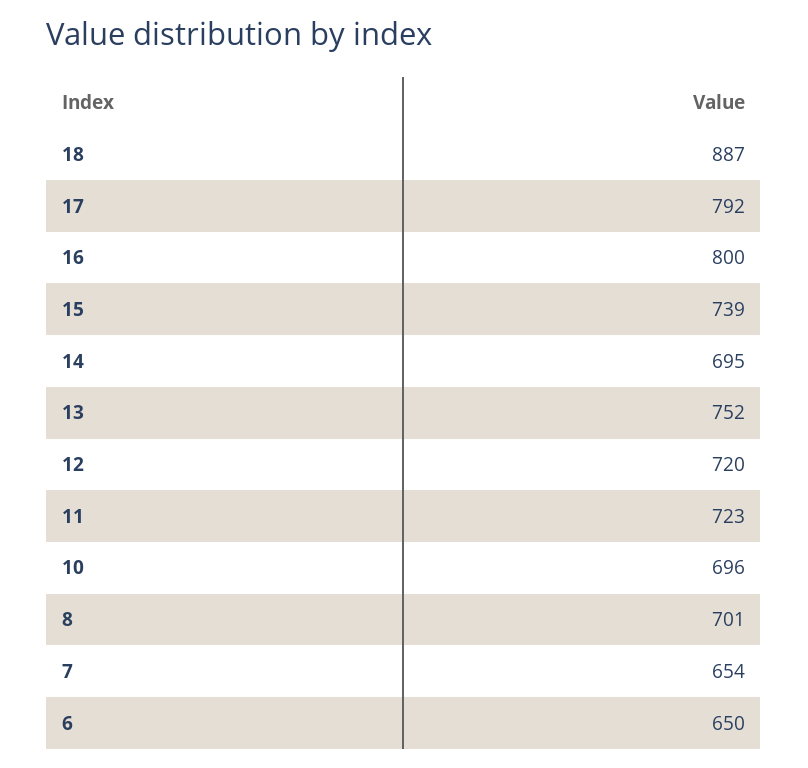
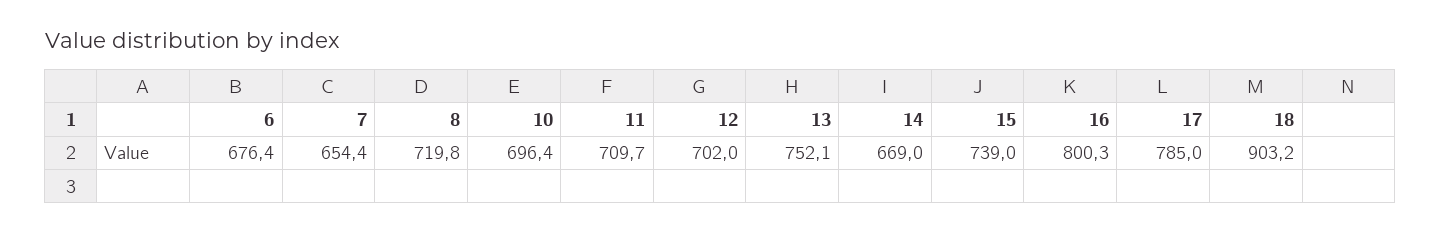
18: 887 -> 903.2
17: 792 -> 785
14: 695 -> 669
12: 720 -> 702
11: 723 -> 709.7
8: 701 -> 719.8
6: 650 -> 676.4

